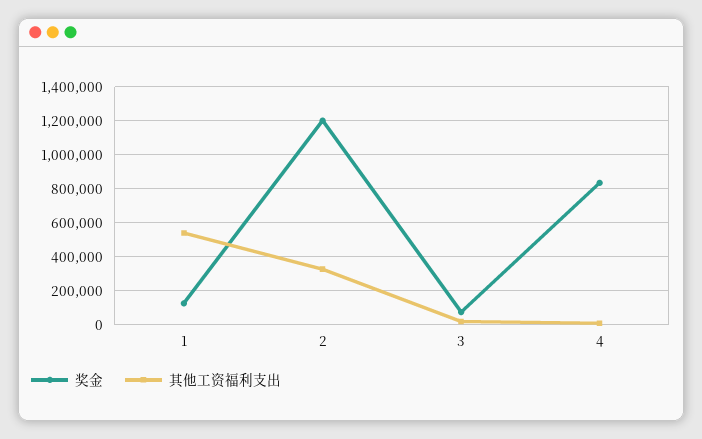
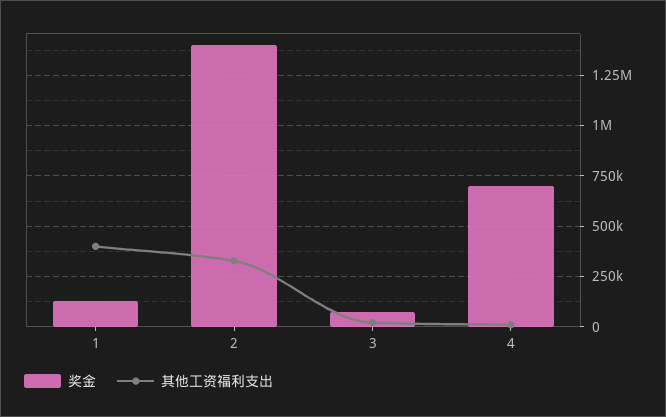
其他工资福利支出, 1: 550000 -> 400000
奖金, 2: 1200000 -> 1400000
奖金, 4: 850000 -> 700000

